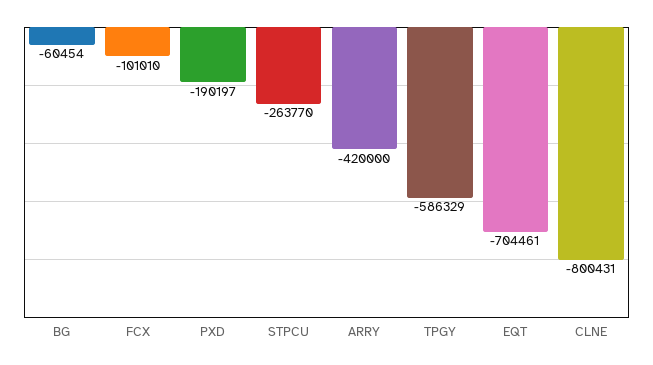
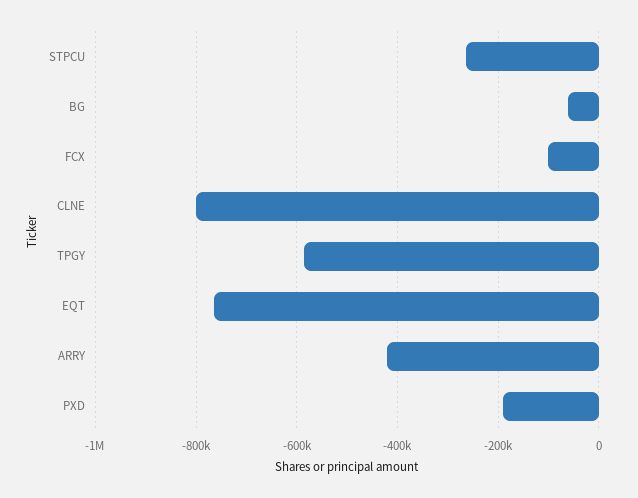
EQT: -704461 -> -760000

